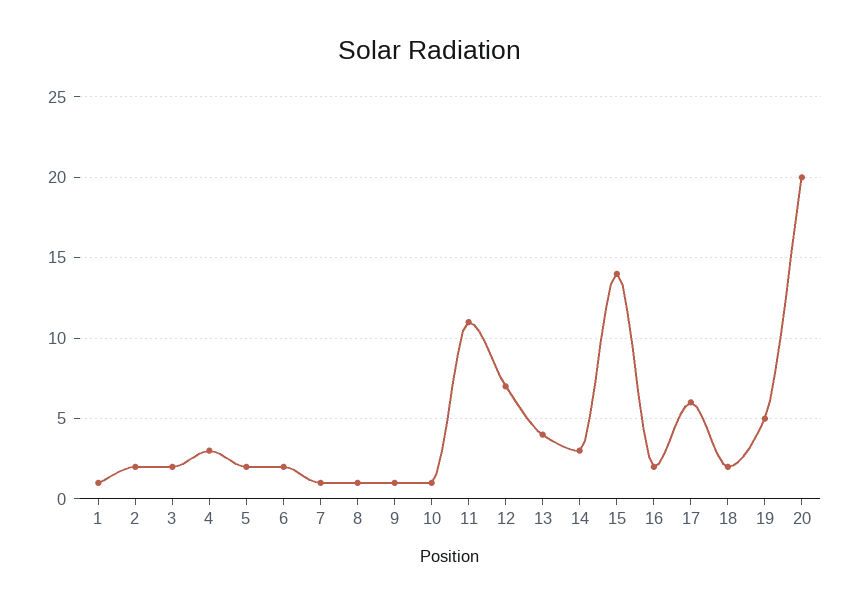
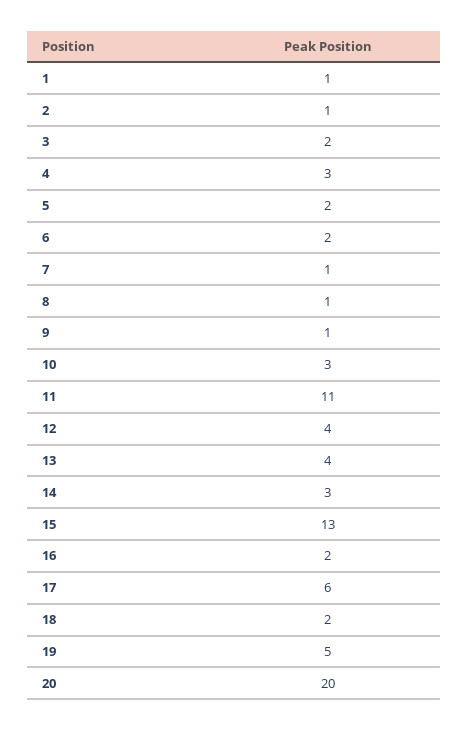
2: 2 -> 1
10: 1 -> 3
12: 7 -> 4
15: 14 -> 13

